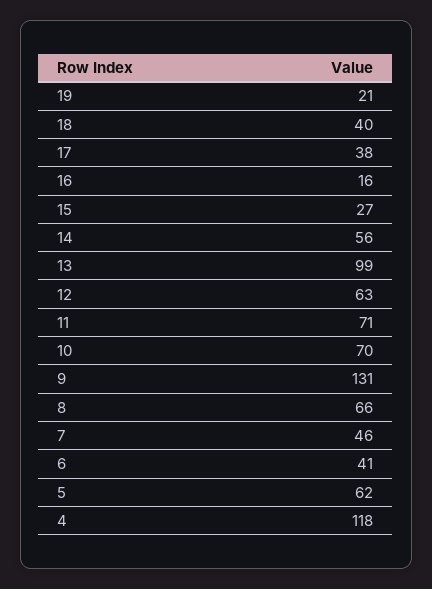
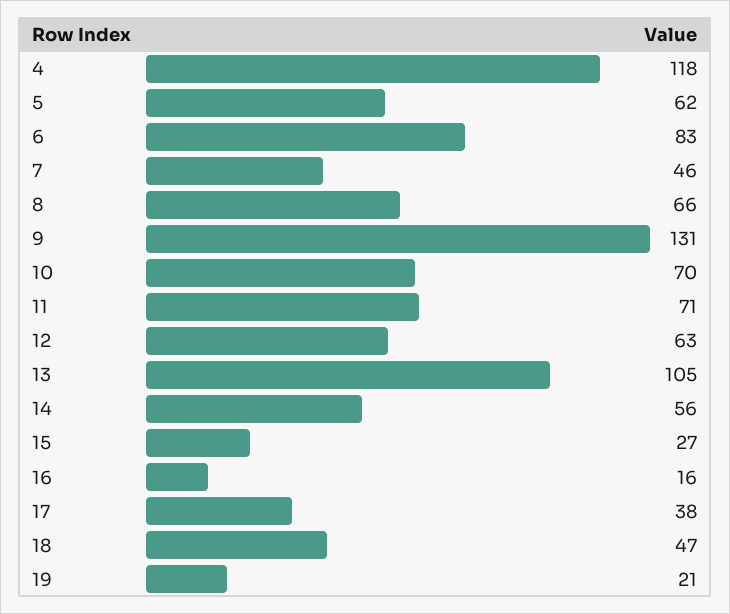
18: 40 -> 47
13: 99 -> 105
6: 41 -> 83

